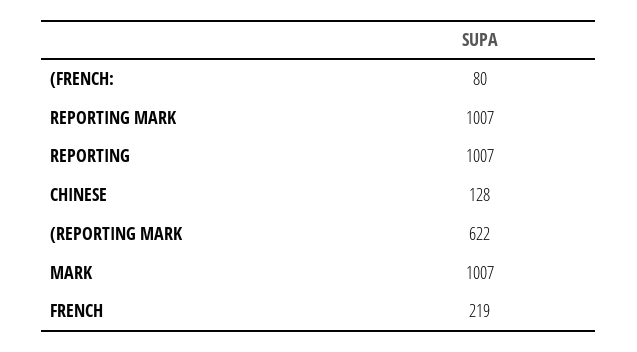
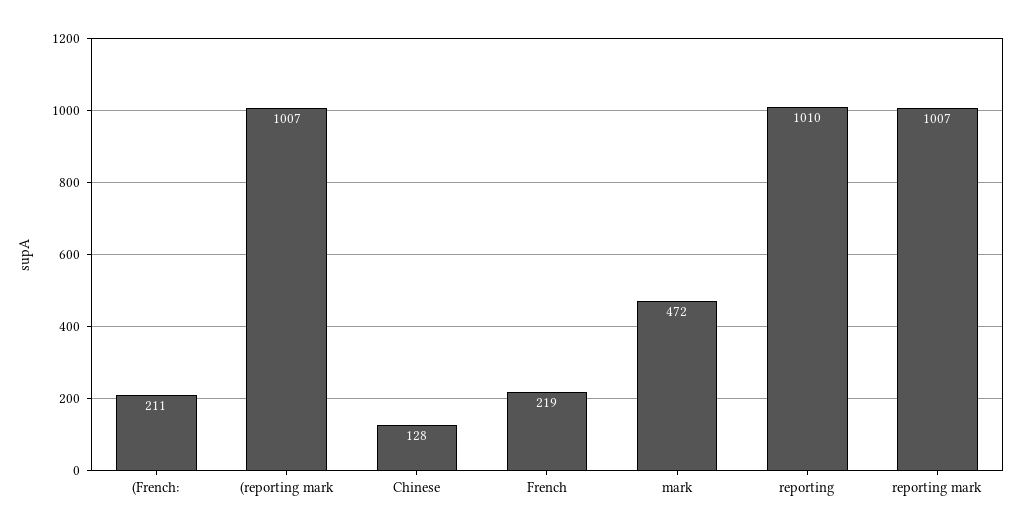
(FRENCH:: 80 -> 211
REPORTING: 1007 -> 1010
(REPORTING MARK: 622 -> 1007
MARK: 1007 -> 472

